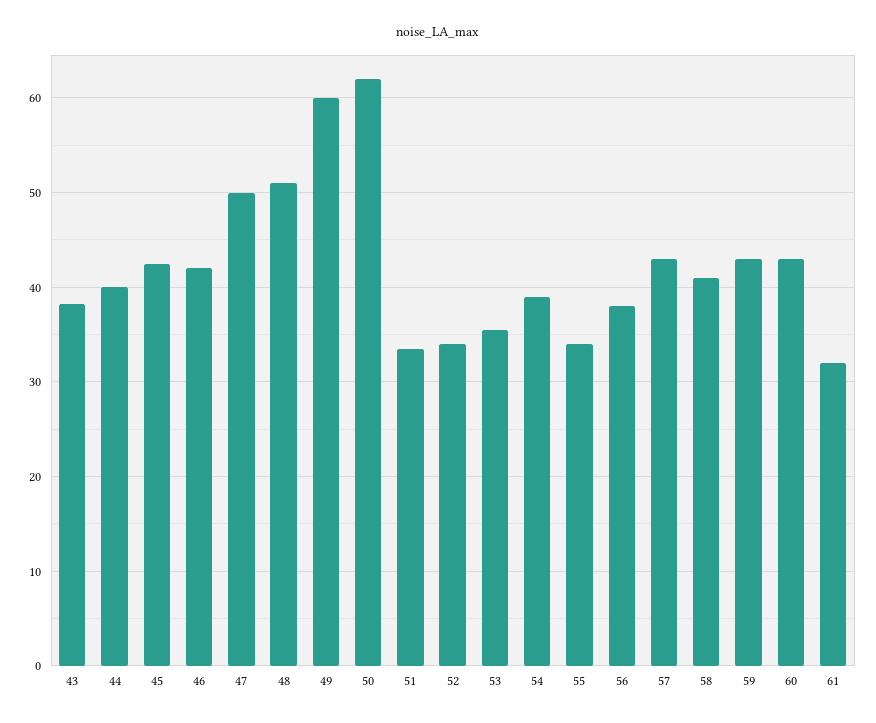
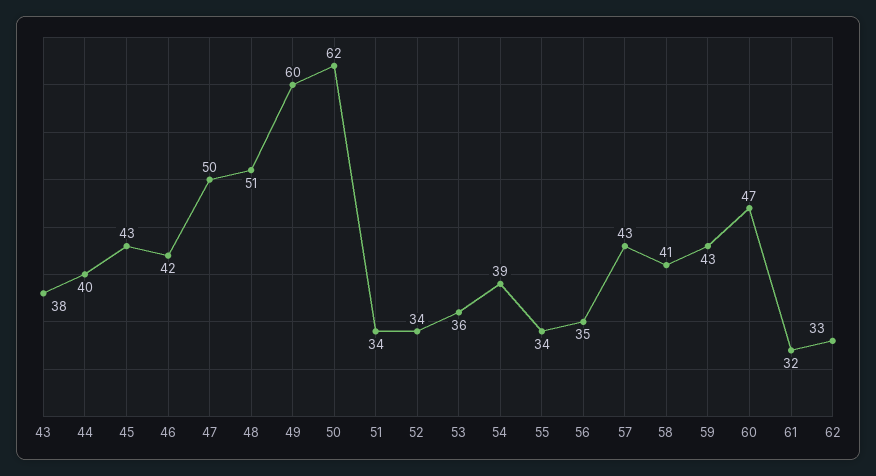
56: 38 -> 35
60: 43 -> 47
62: none -> 33

